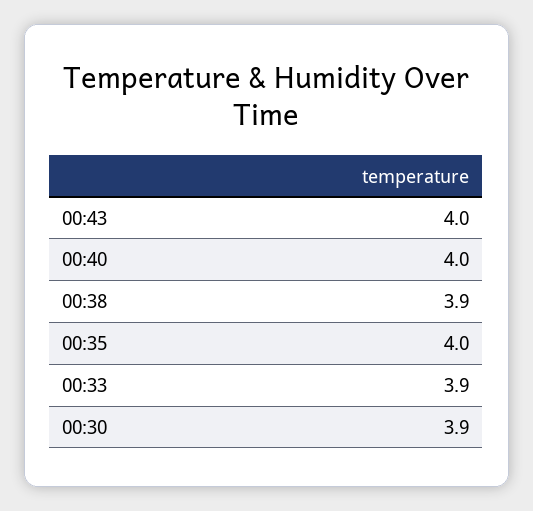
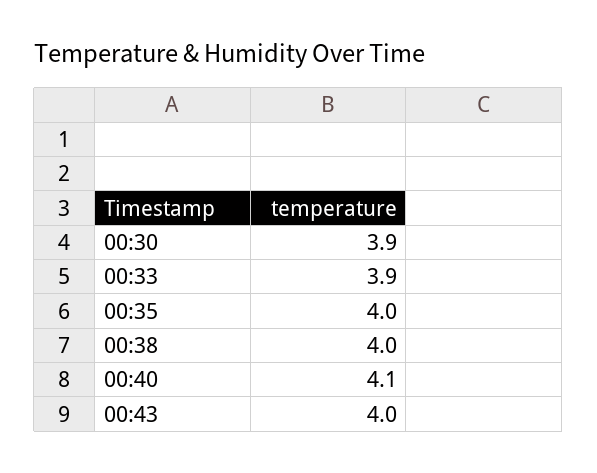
00:40: 4 -> 4.1
00:38: 3.9 -> 4

